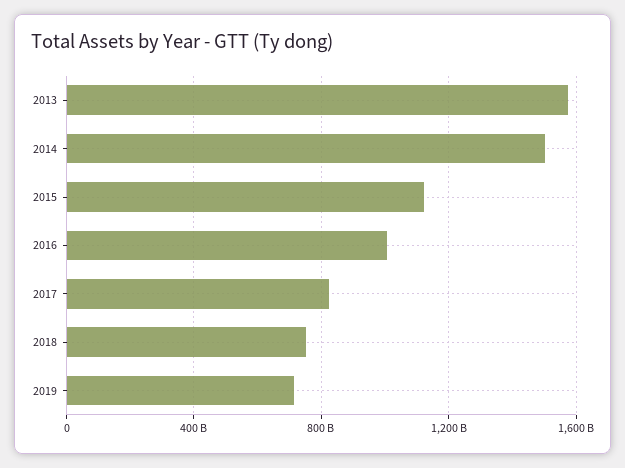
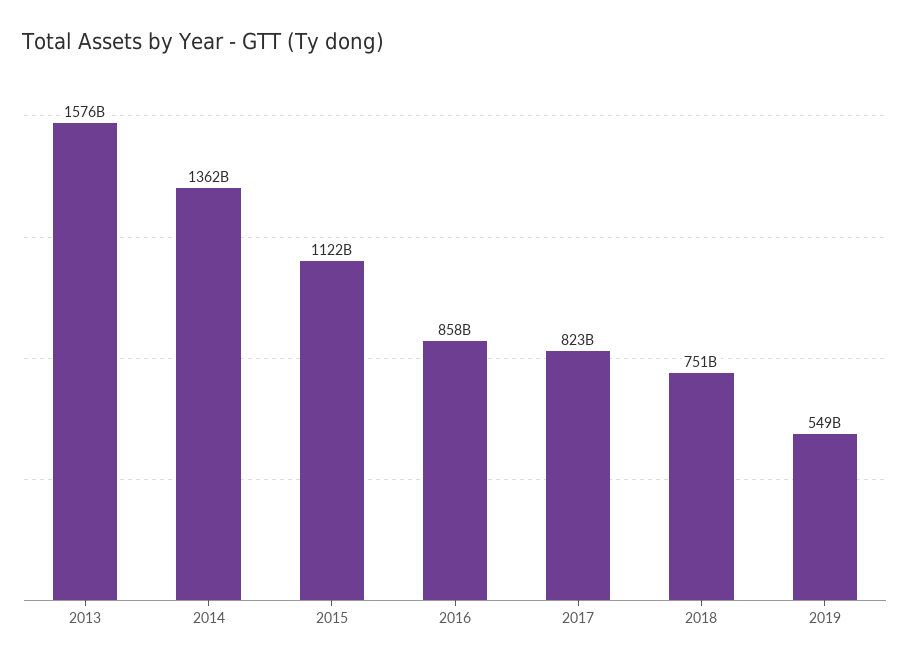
2014: 1500000000000 -> 1362000000000
2016: 1000000000000 -> 858000000000
2019: 700000000000 -> 549000000000

